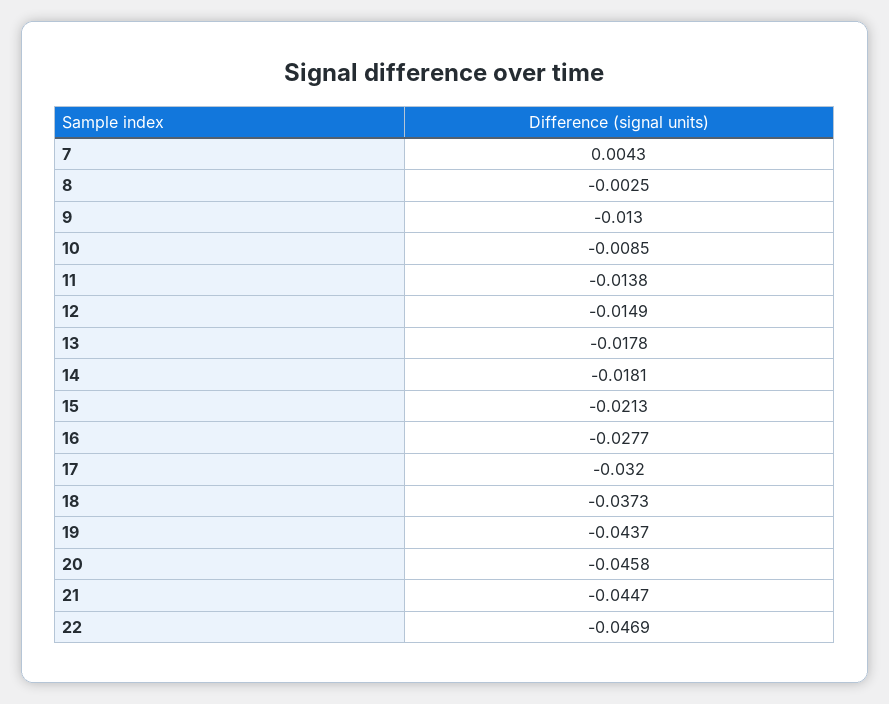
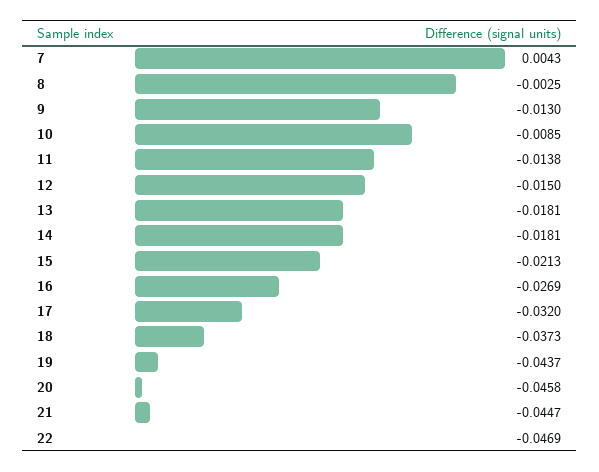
12: -0.0149 -> -0.015
13: -0.0178 -> -0.0181
16: -0.0277 -> -0.0269

